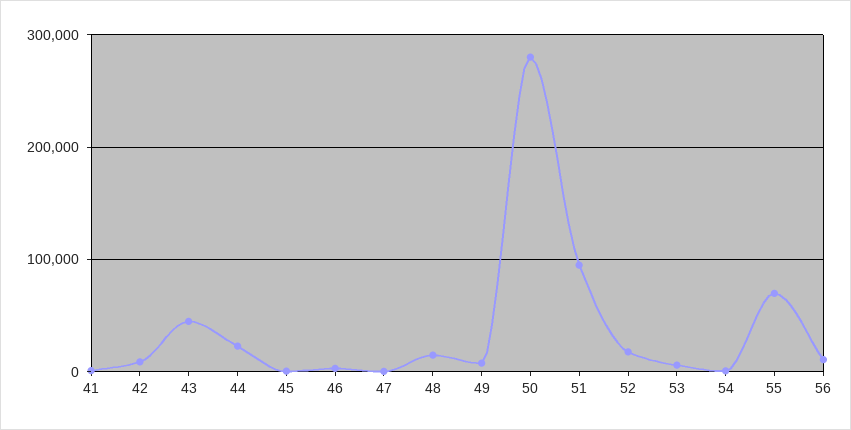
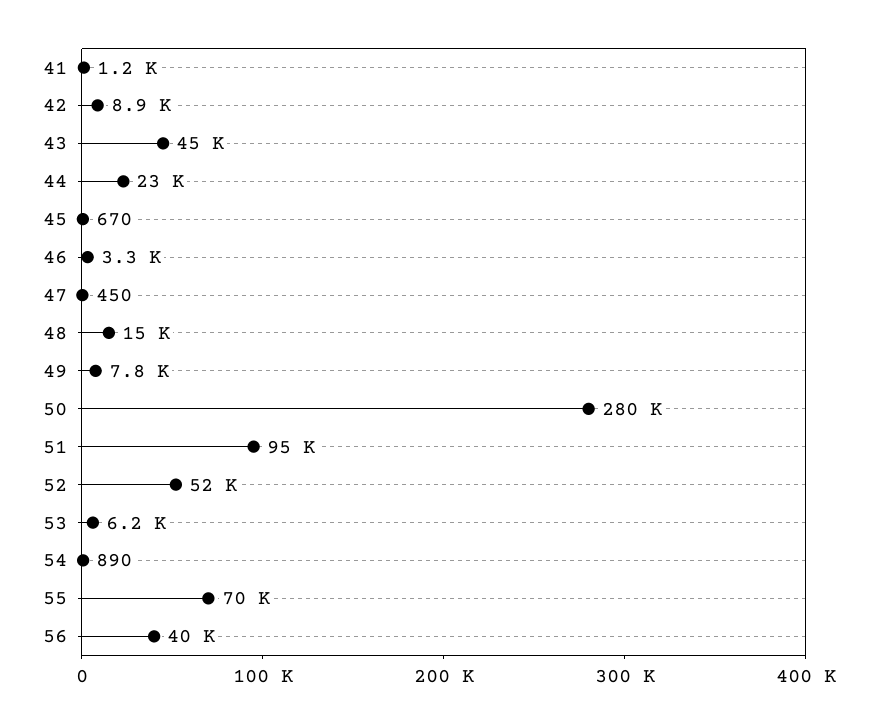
52: 20000 -> 52000
56: 10000 -> 40000

